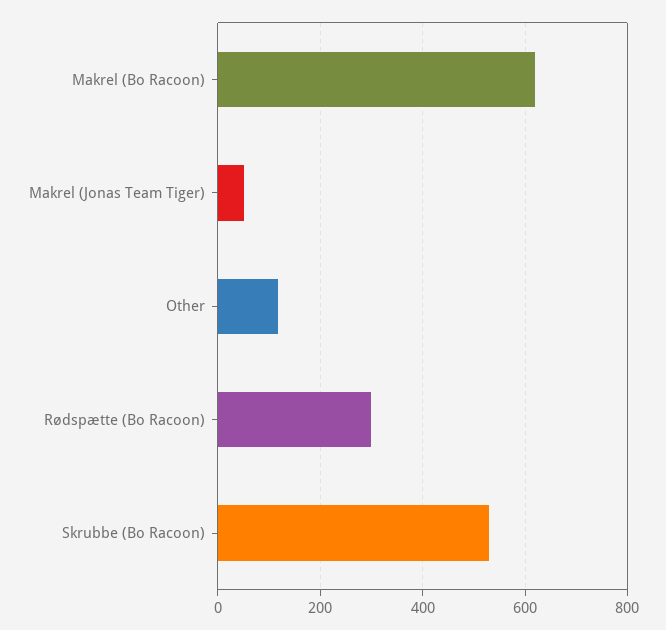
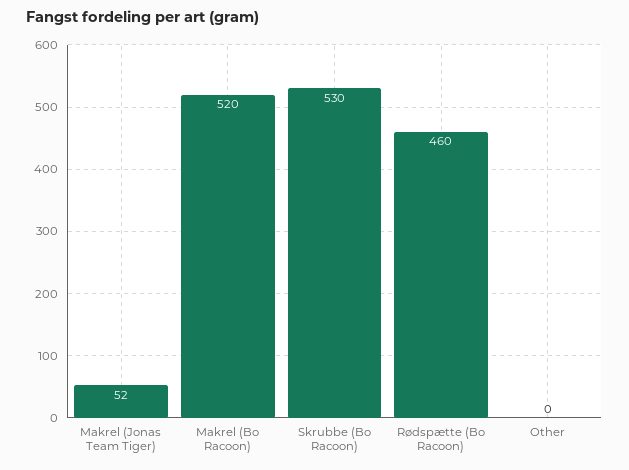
Makrel (Bo Racoon): 620 -> 520
Other: 120 -> 0
Rødspætte (Bo Racoon): 300 -> 460

